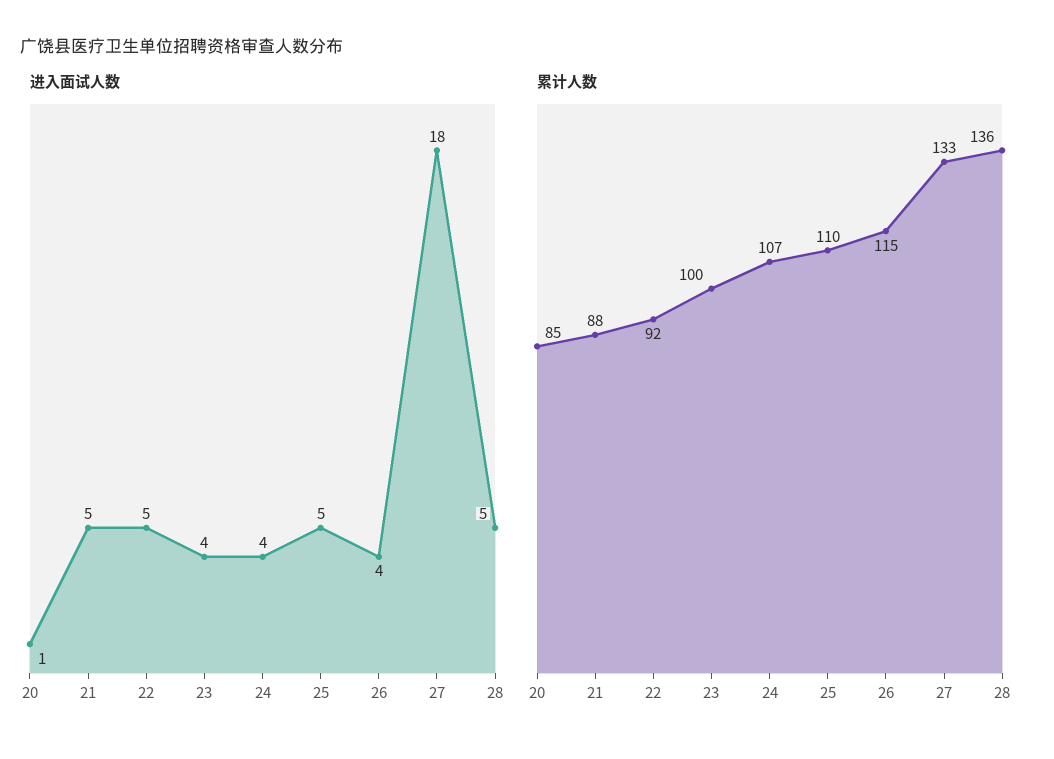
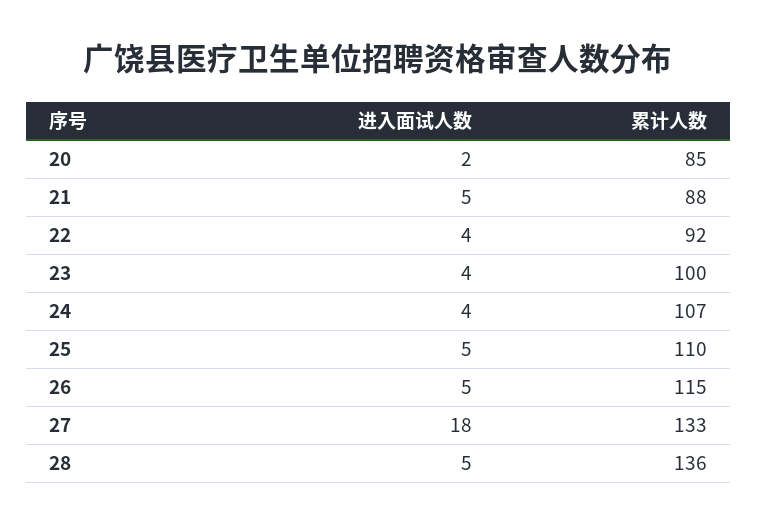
进入面试人数, 20: 1 -> 2
进入面试人数, 22: 5 -> 4
进入面试人数, 26: 4 -> 5

